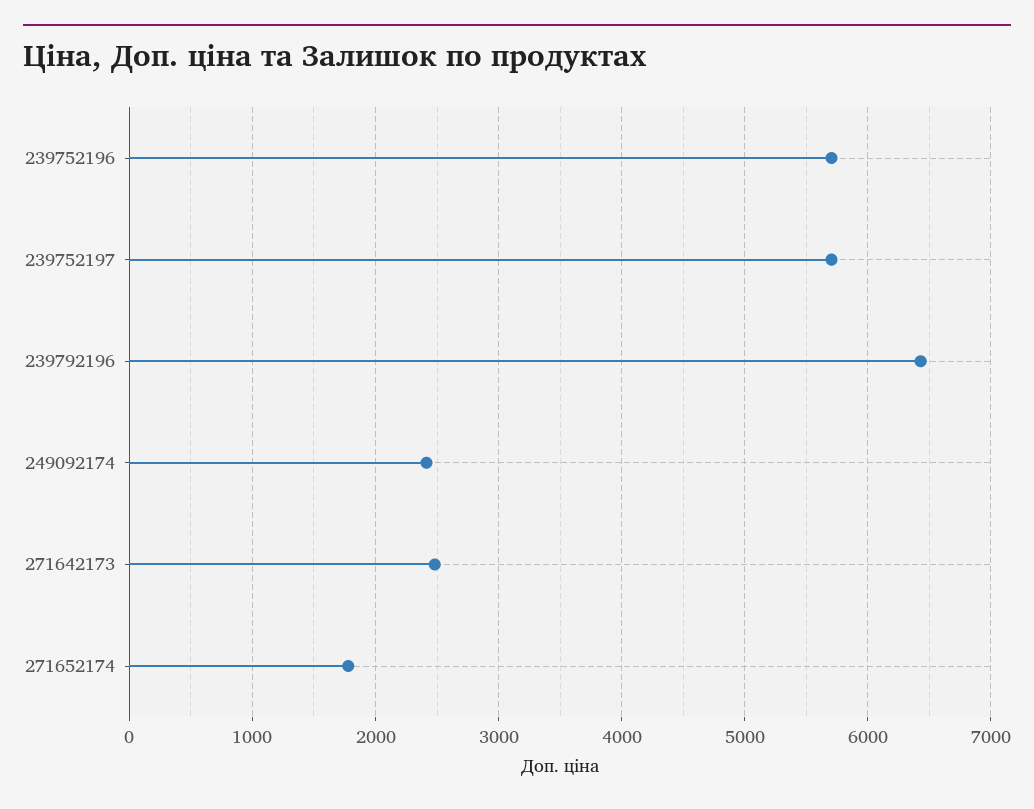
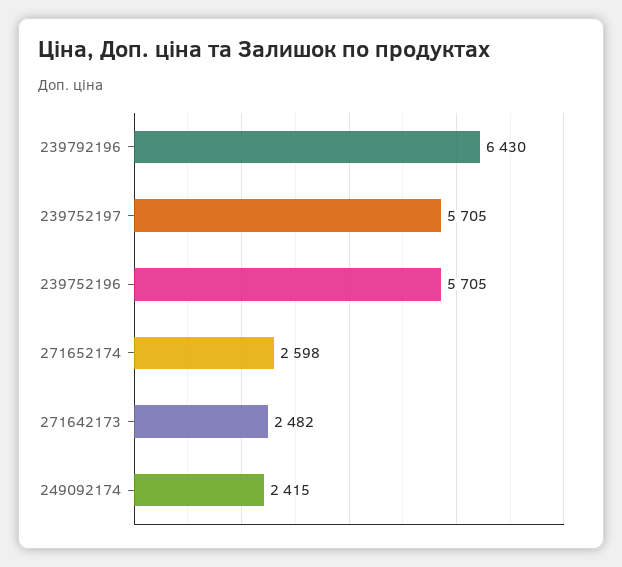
271652174: 1800 -> 2598

